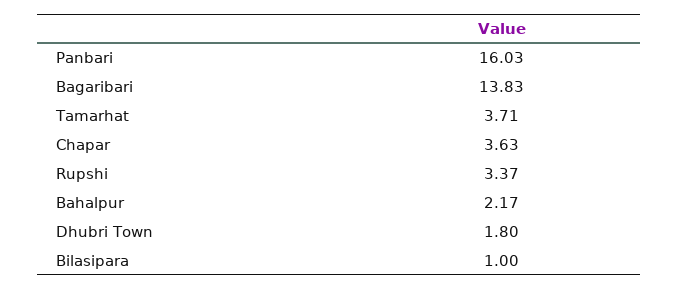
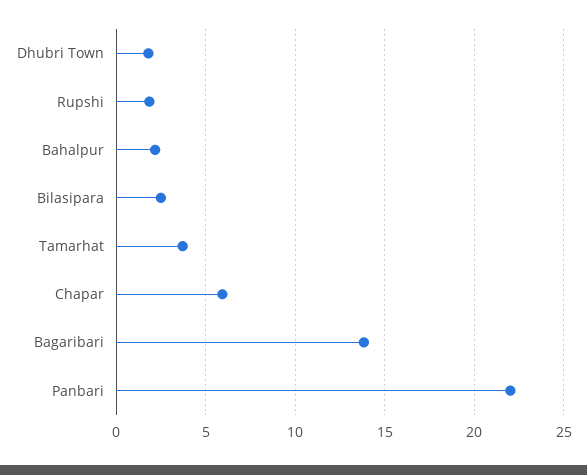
Panbari: 16.03 -> 22
Chapar: 3.63 -> 6
Rupshi: 3.37 -> 2
Bilasipara: 1 -> 2.5

